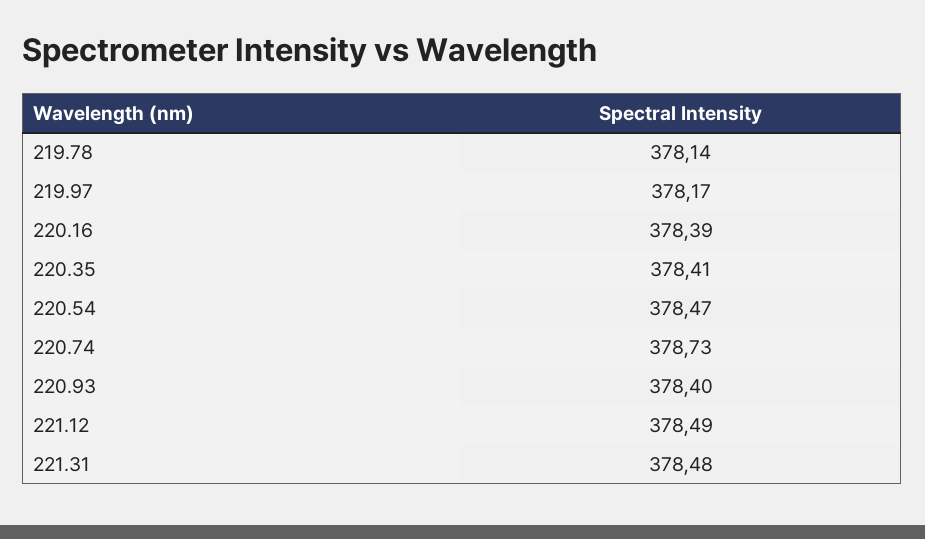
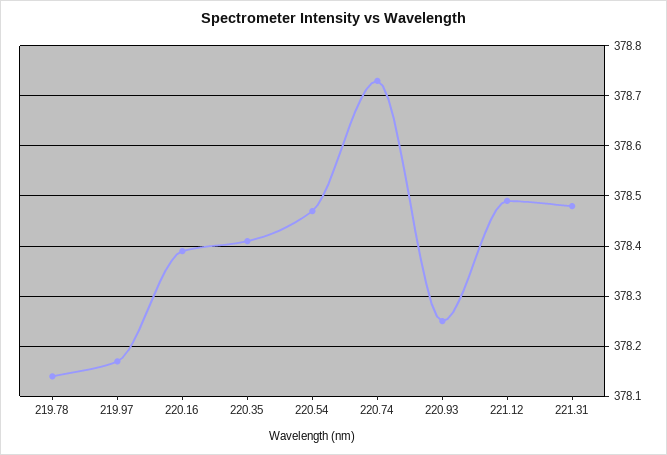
220.93: 378.4 -> 378.25

